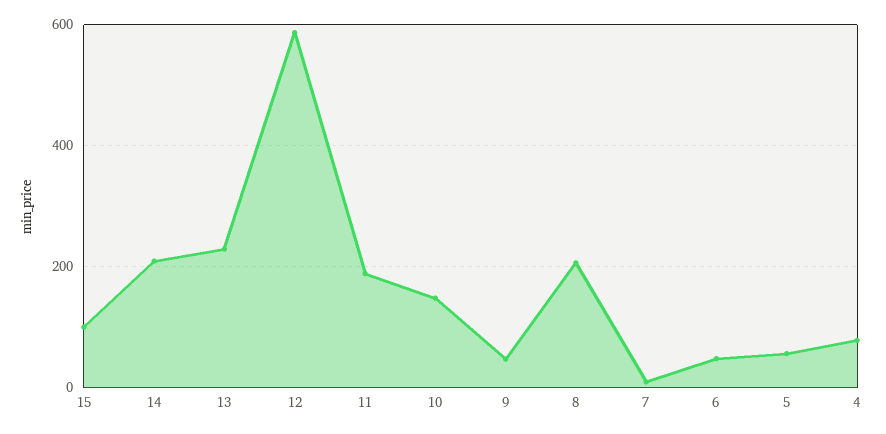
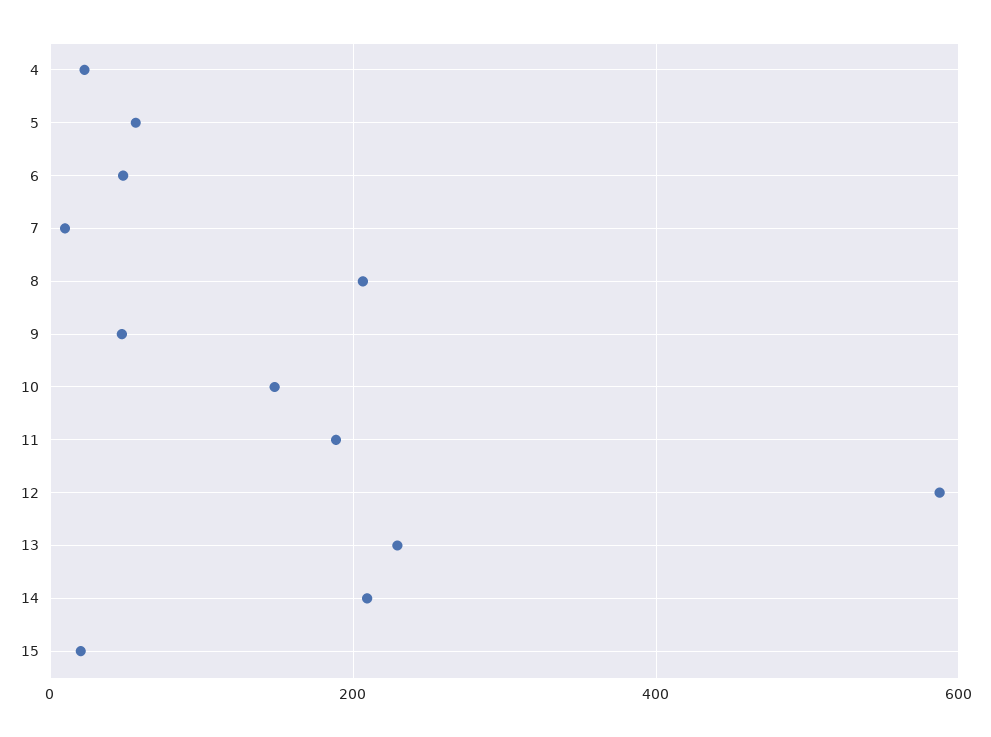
15: 100 -> 20
4: 80 -> 20

